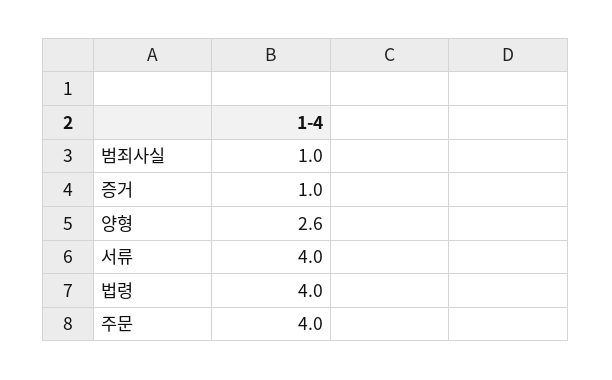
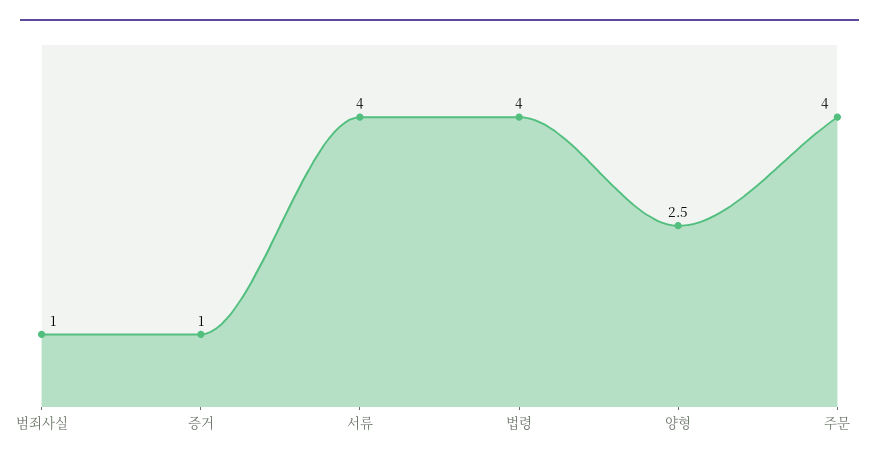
양형: 2.6 -> 2.5

